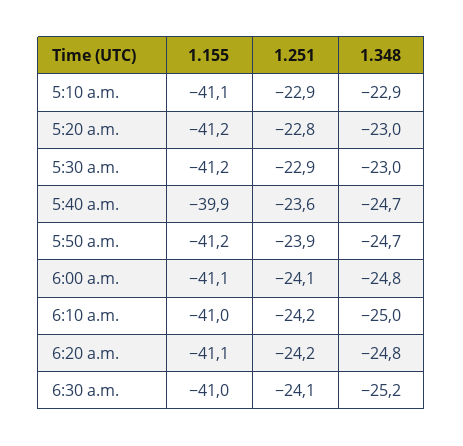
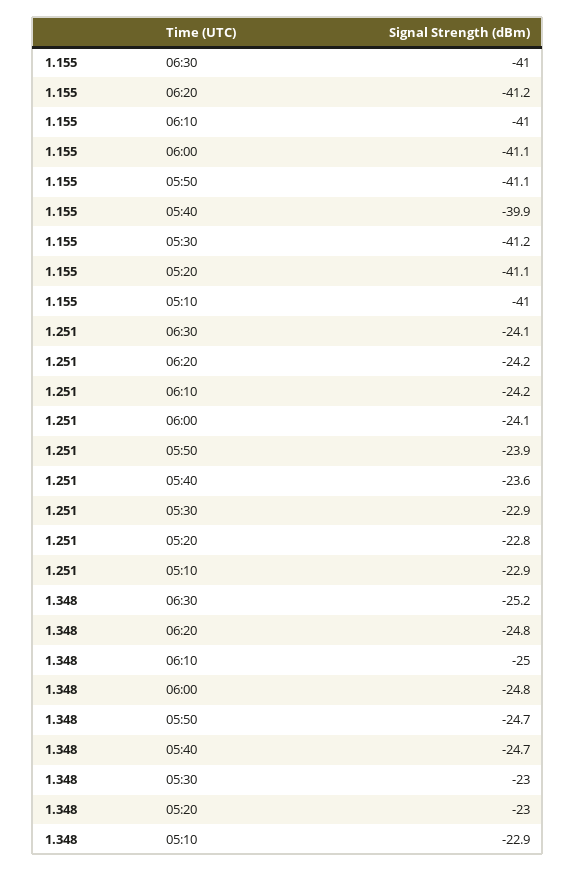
1.155, 5:10 a.m.: -41.1 -> -41
1.155, 5:20 a.m.: -41.2 -> -41.1
1.155, 5:50 a.m.: -41.2 -> -41.1
1.155, 6:20 a.m.: -41.1 -> -41.2

